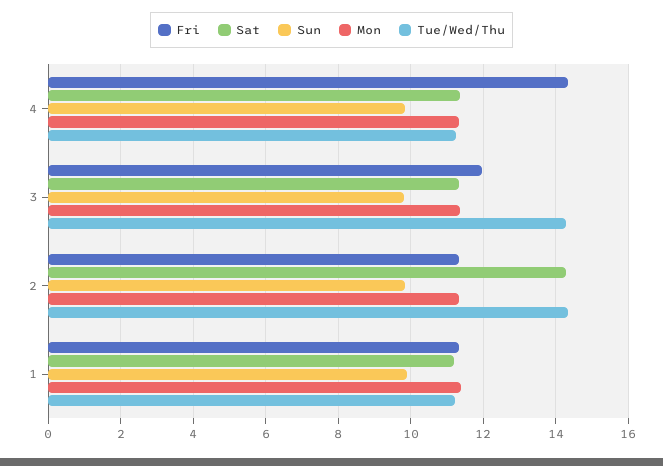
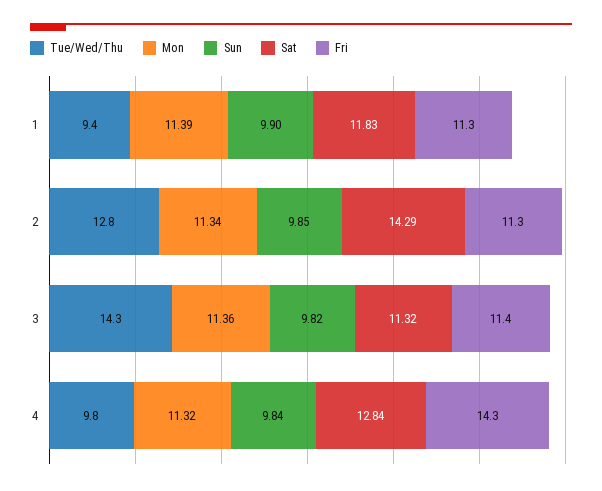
Sat, 4: 11.4 -> 12.84
Tue/Wed/Thu, 4: 11.2 -> 9.8
Fri, 3: 12 -> 11.4
Tue/Wed/Thu, 2: 14.4 -> 12.8
Sat, 1: 11.2 -> 11.83
Tue/Wed/Thu, 1: 11.2 -> 9.4

